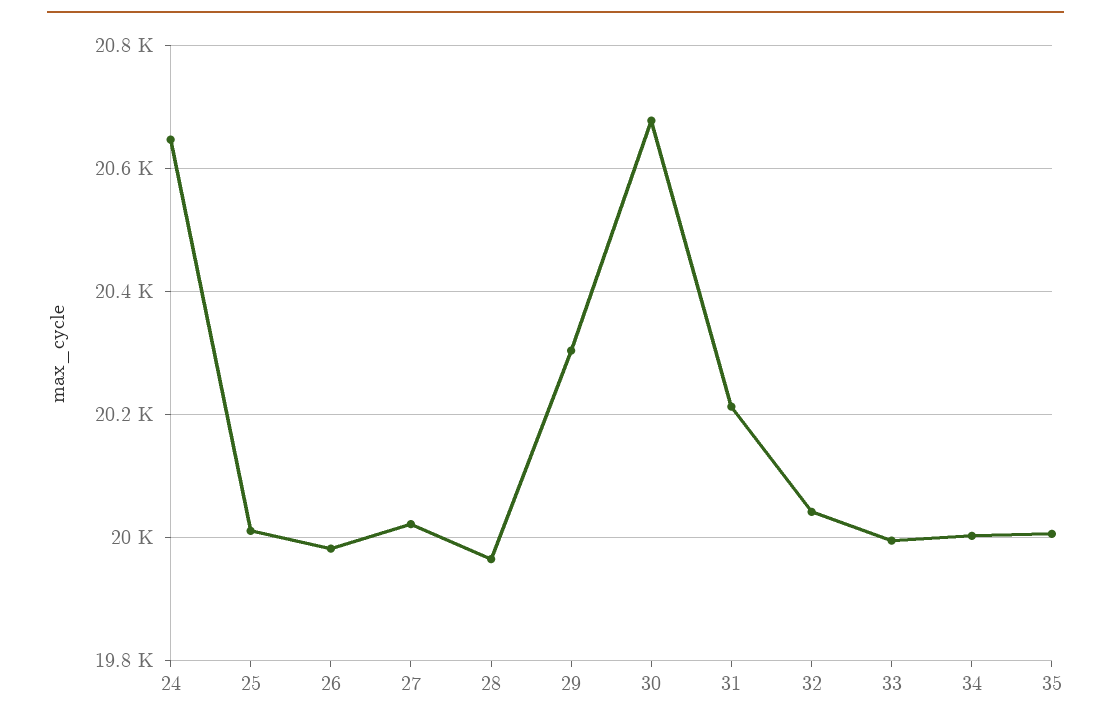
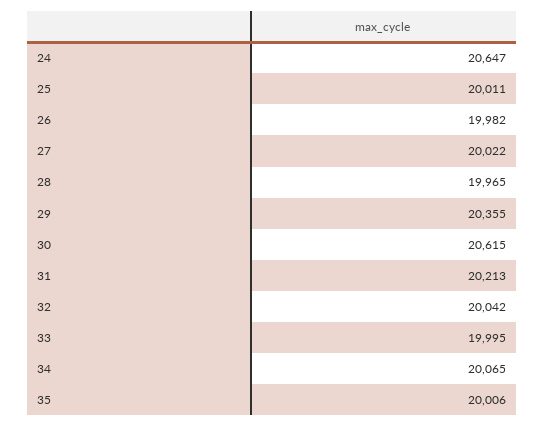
29: 20300 -> 20355
30: 20680 -> 20615
34: 20000 -> 20065

